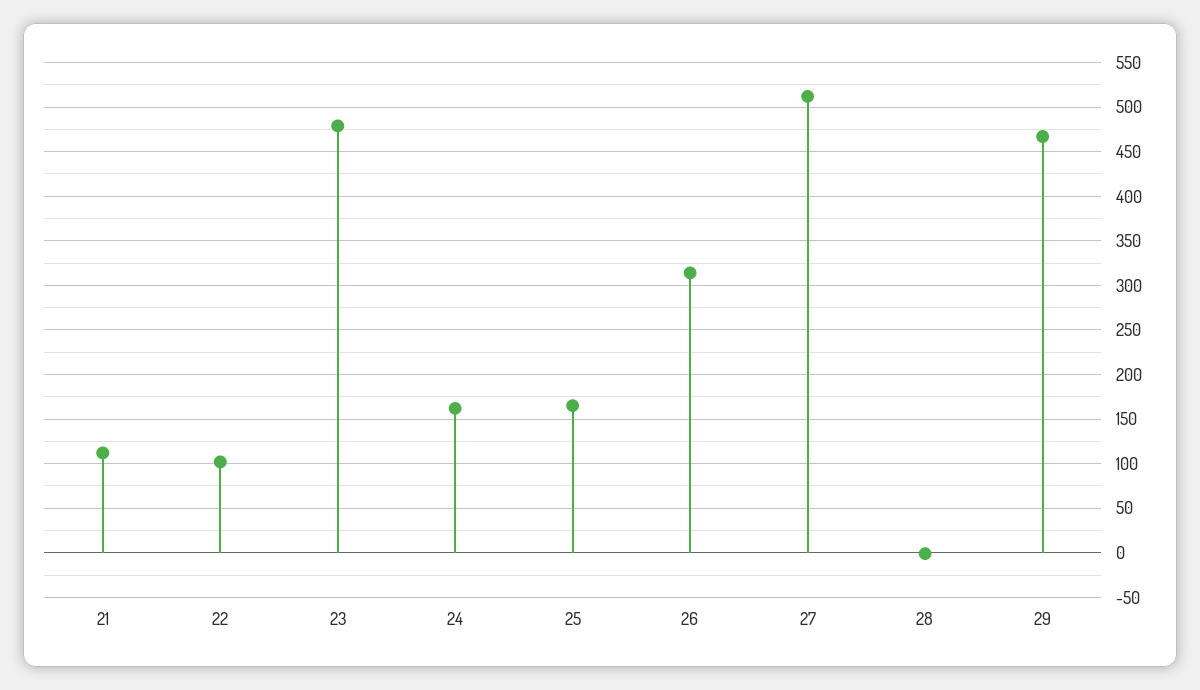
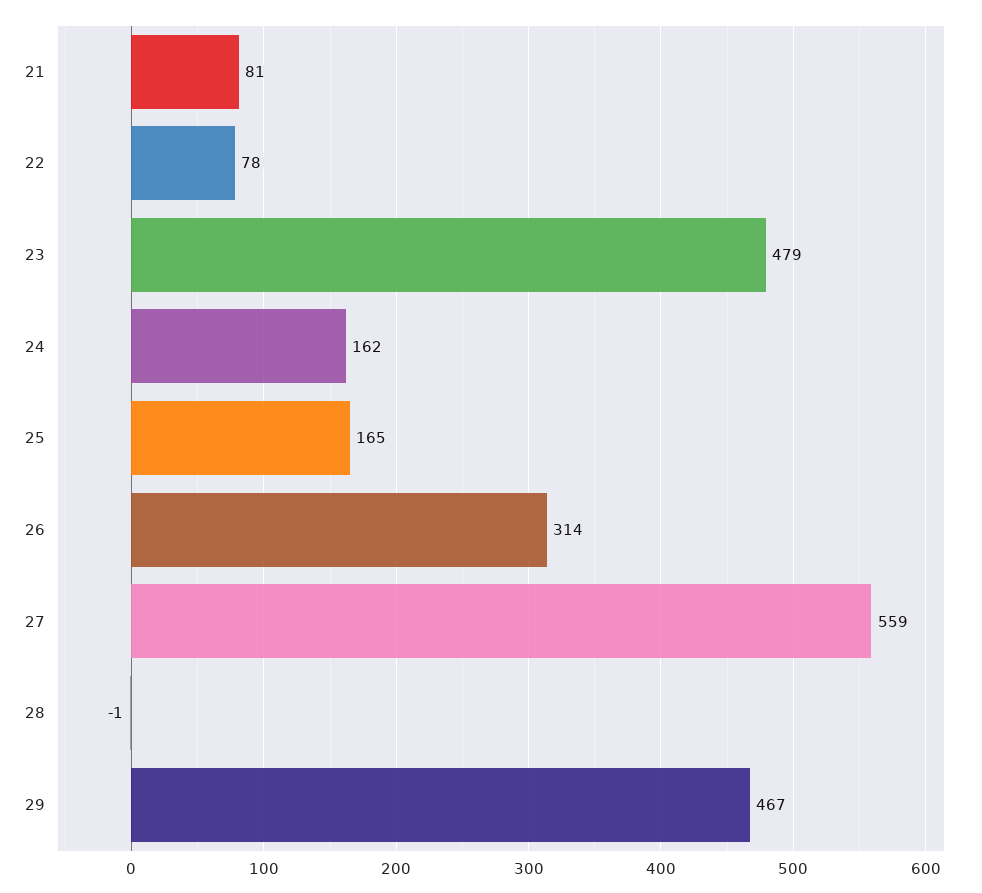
21: 110 -> 81
22: 100 -> 78
27: 510 -> 559

